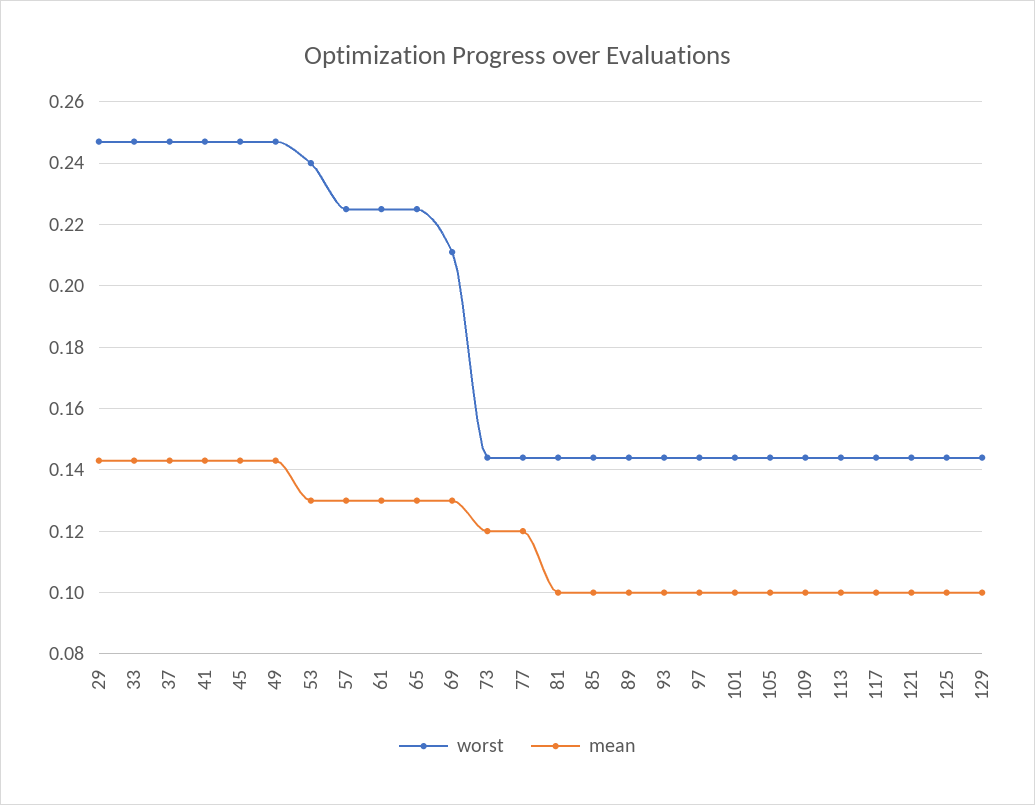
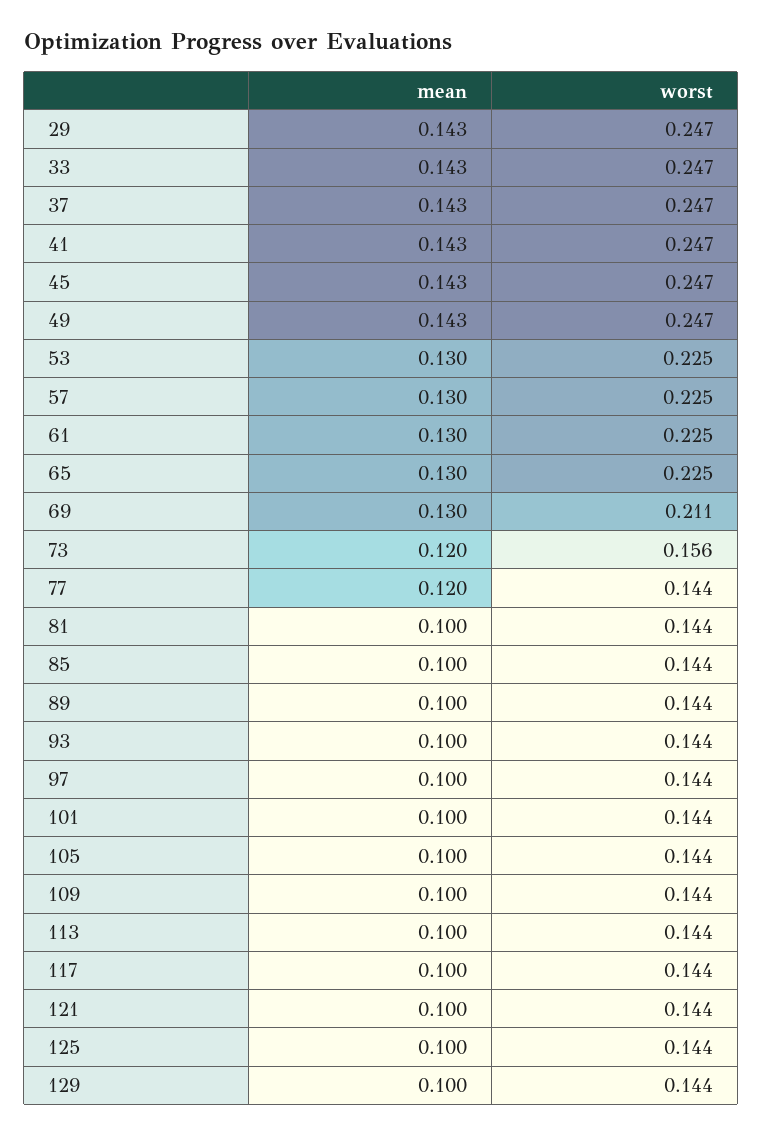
worst, 53: 0.24 -> 0.225
worst, 73: 0.145 -> 0.156

